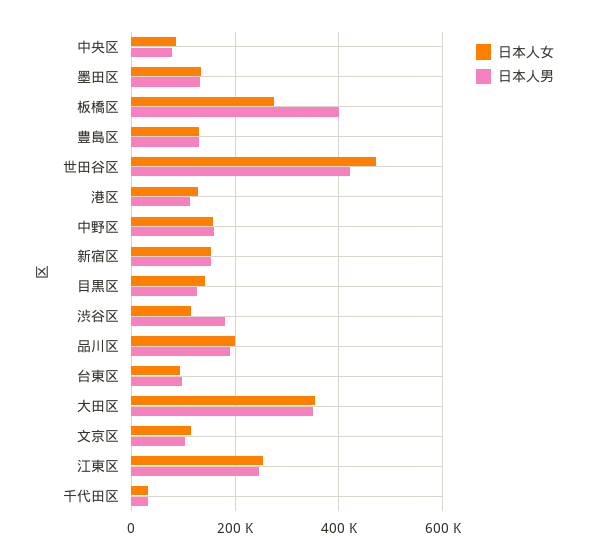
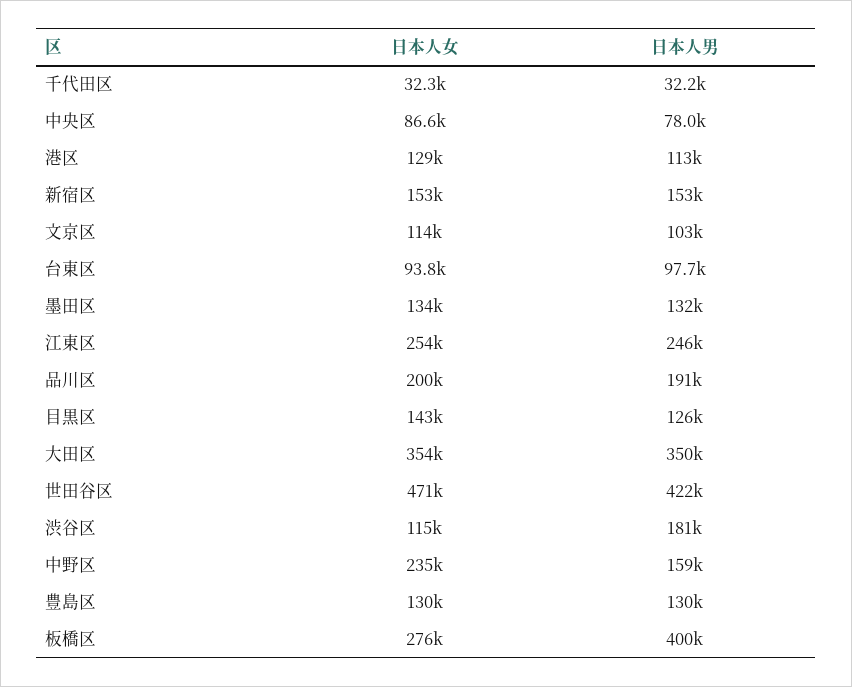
日本人女, 中野区: 160000 -> 235000

